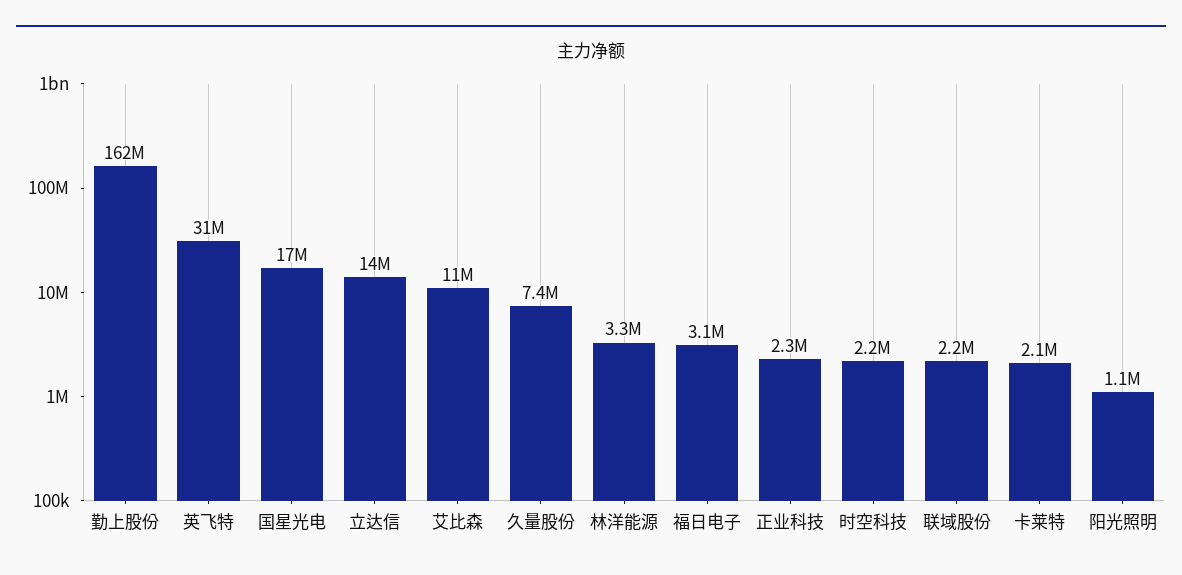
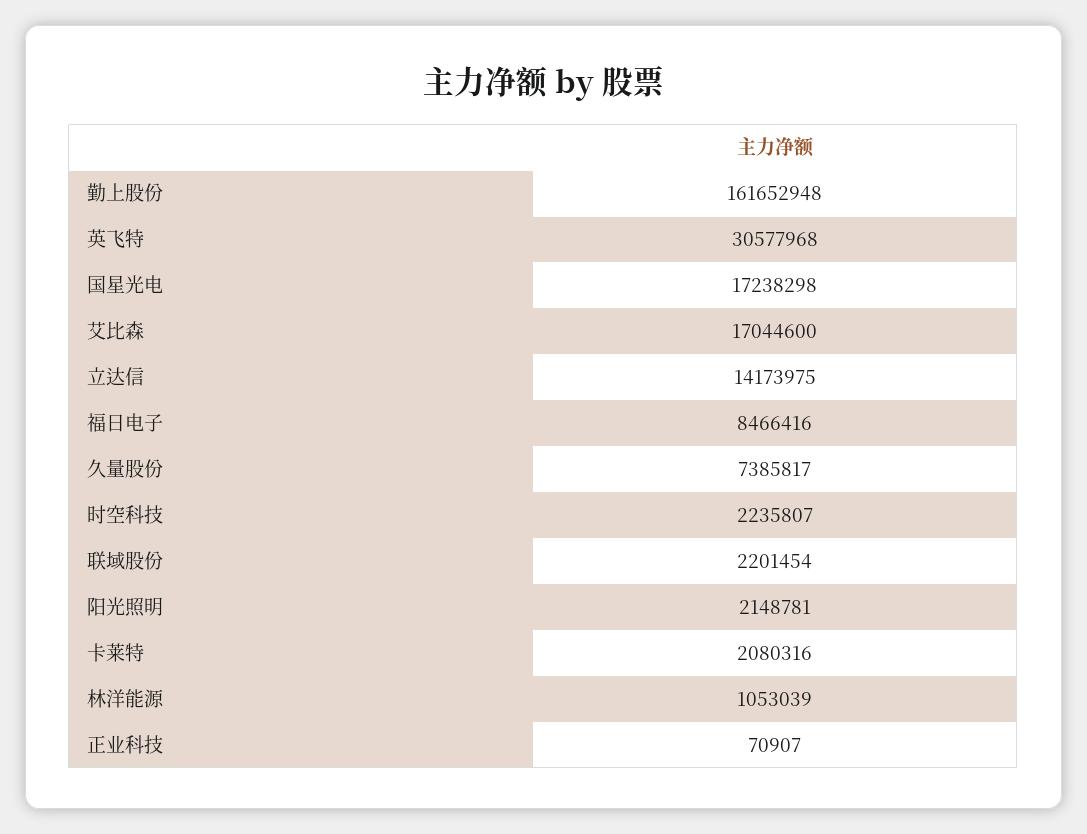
艾比森: 11000000 -> 17044600
林洋能源: 3300000 -> 1053039
福日电子: 3100000 -> 8466416
正业科技: 2300000 -> 70907
阳光照明: 1100000 -> 2148781

